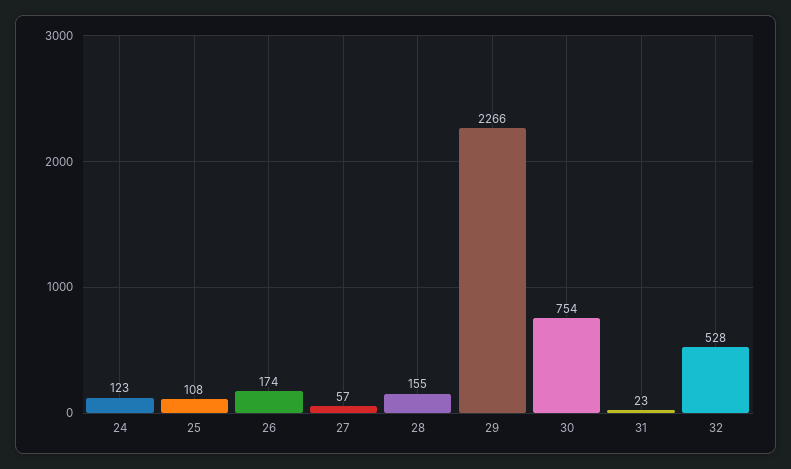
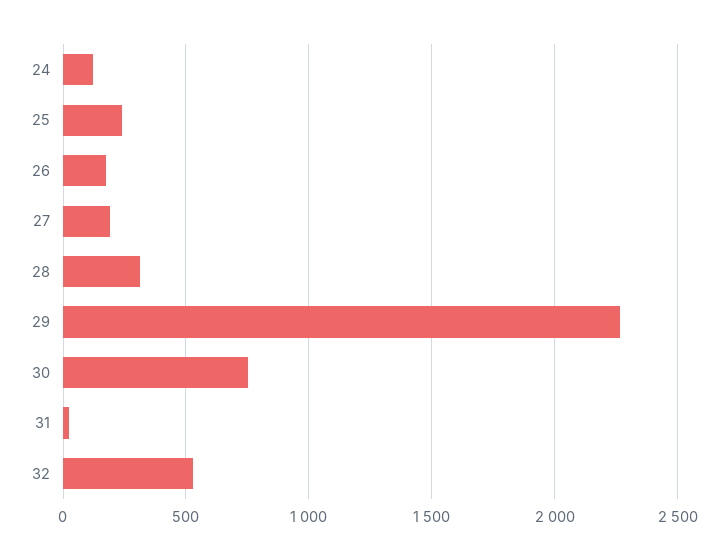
25: 108 -> 250
27: 57 -> 200
28: 155 -> 300

